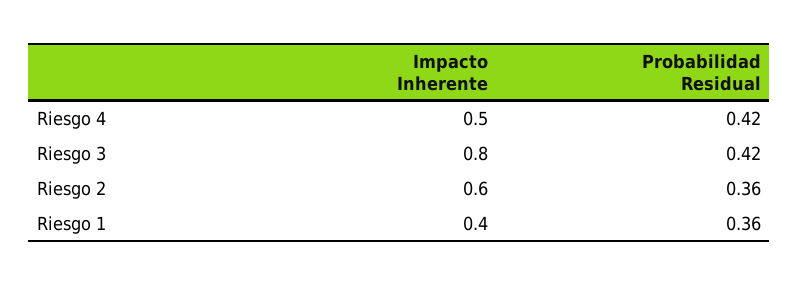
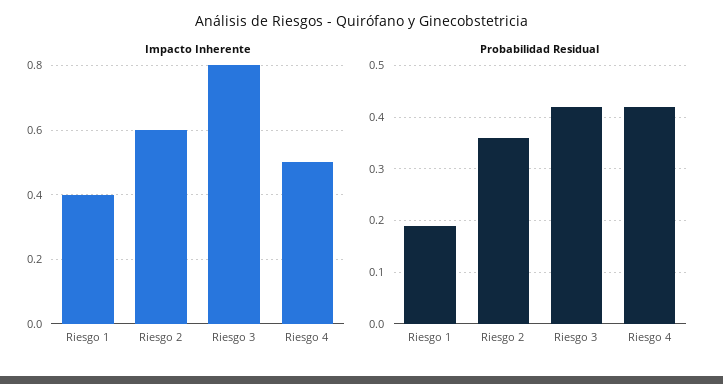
Probabilidad Residual, Riesgo 1: 0.36 -> 0.2

